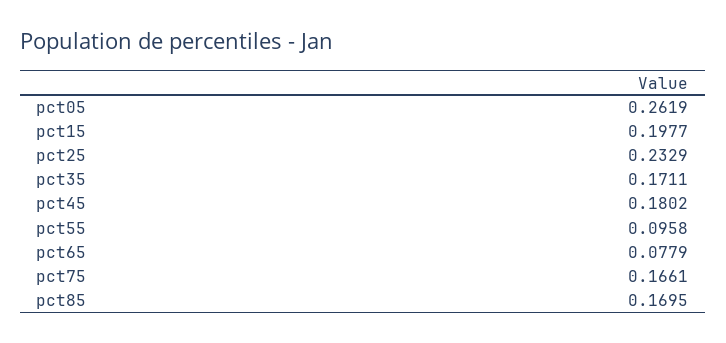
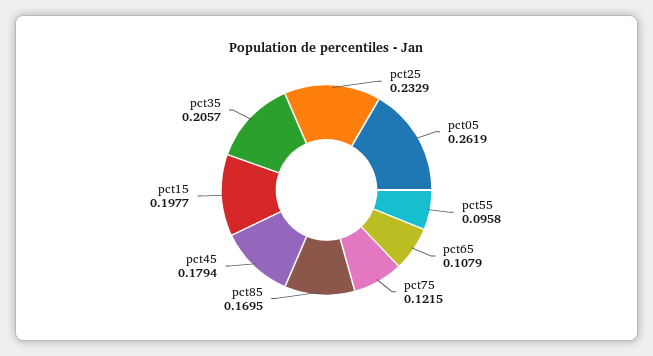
pct35: 0.1711 -> 0.2057
pct45: 0.1802 -> 0.1794
pct65: 0.0779 -> 0.1079
pct75: 0.1661 -> 0.1215

